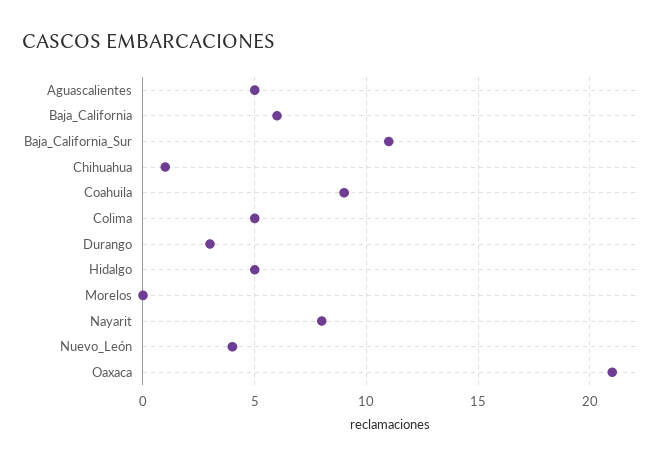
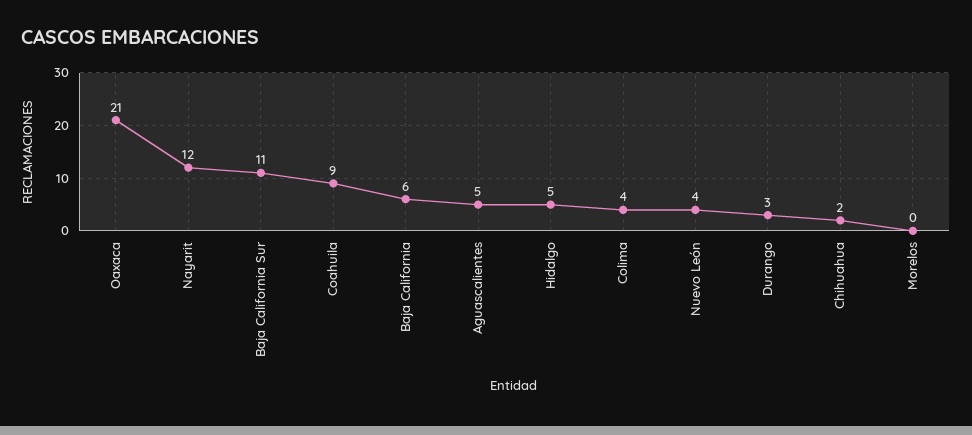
Chihuahua: 1 -> 2
Colima: 5 -> 4
Nayarit: 8 -> 12

